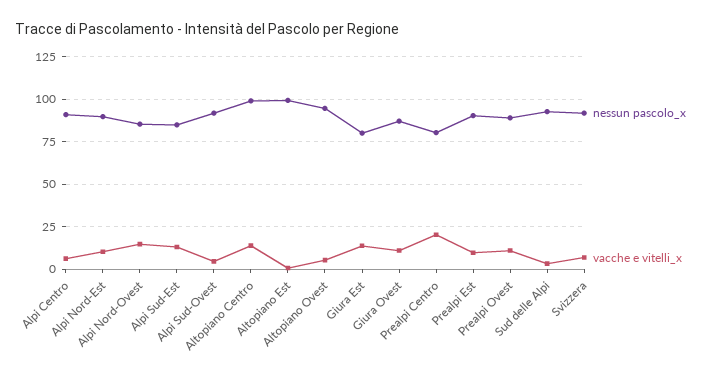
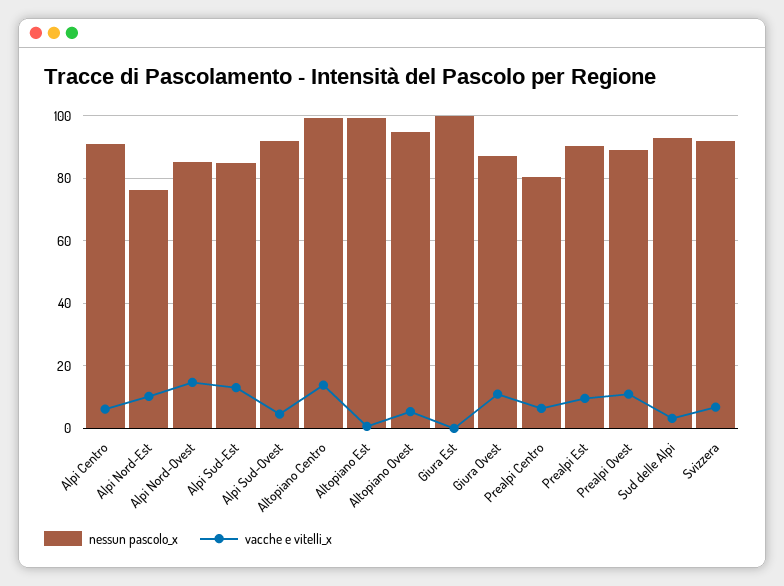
nessun pascolo_x, Alpi Nord-Est: 90 -> 76
nessun pascolo_x, Giura Est: 80 -> 100
vacche e vitelli_x, Giura Est: 15 -> 0
vacche e vitelli_x, Prealpi Centro: 20 -> 6

